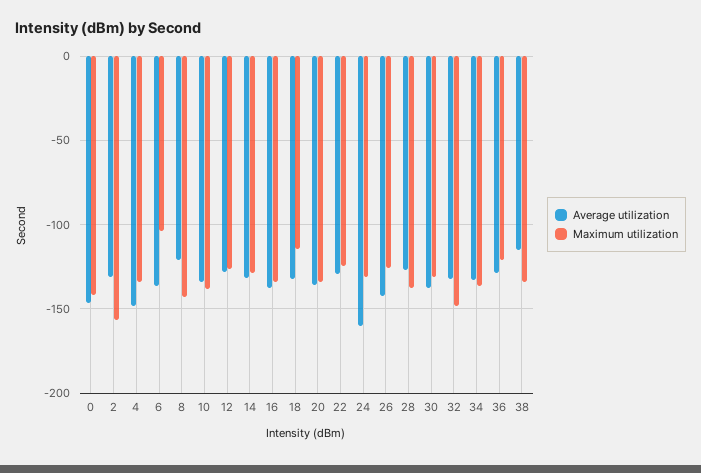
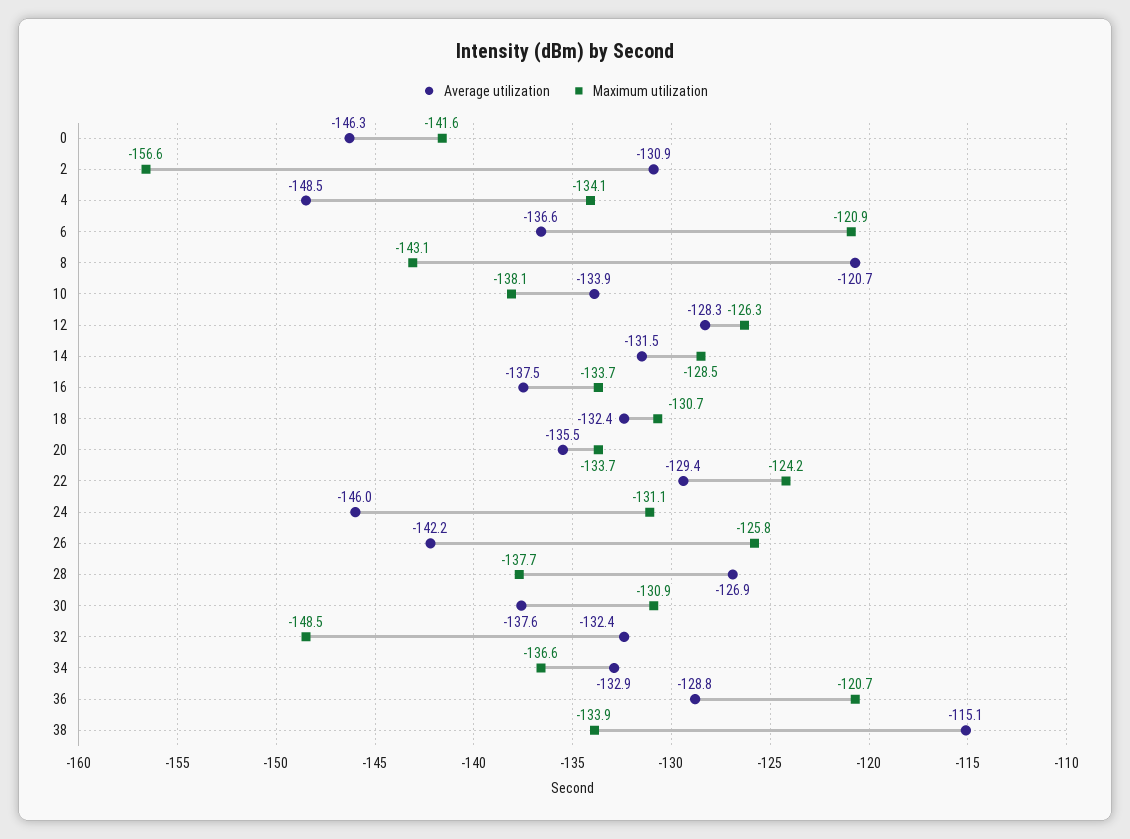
Maximum utilization, 6: -105 -> -120.9
Maximum utilization, 18: -115 -> -130.7
Average utilization, 24: -160 -> -146

